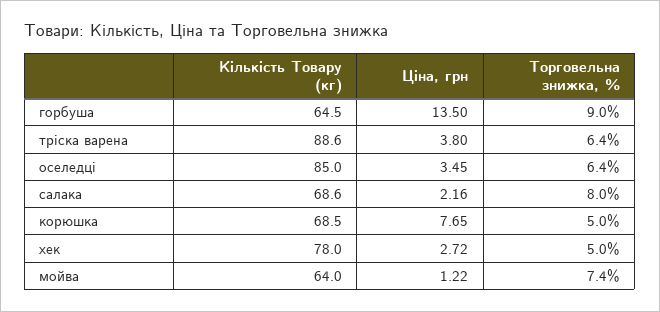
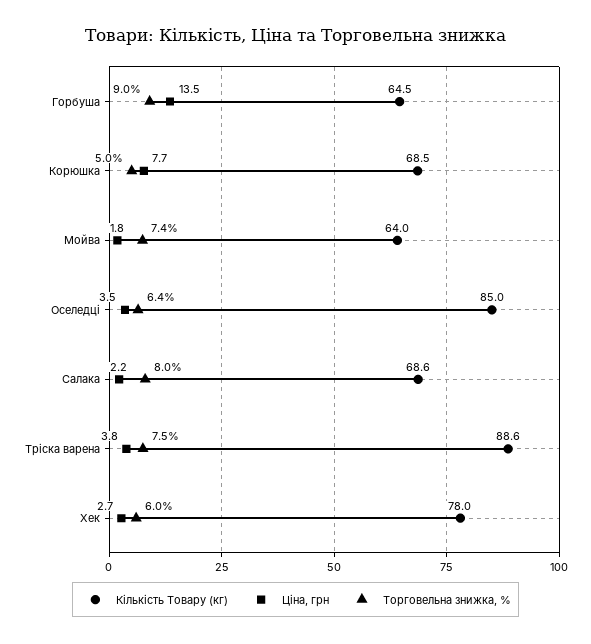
Торговельна знижка, %, тріска варена: 6.4 -> 7.5
Торговельна знижка, %, хек: 5 -> 6
Ціна, грн, мойва: 1.22 -> 1.8

